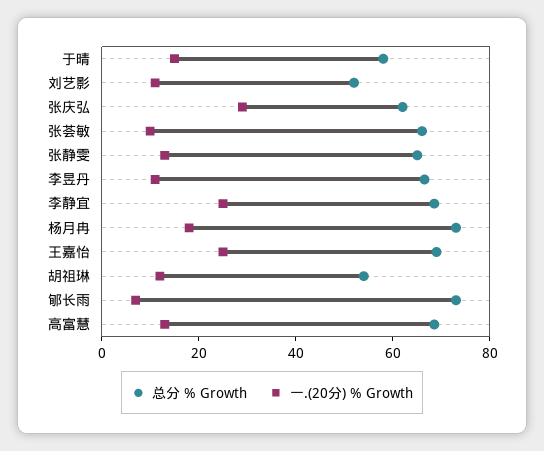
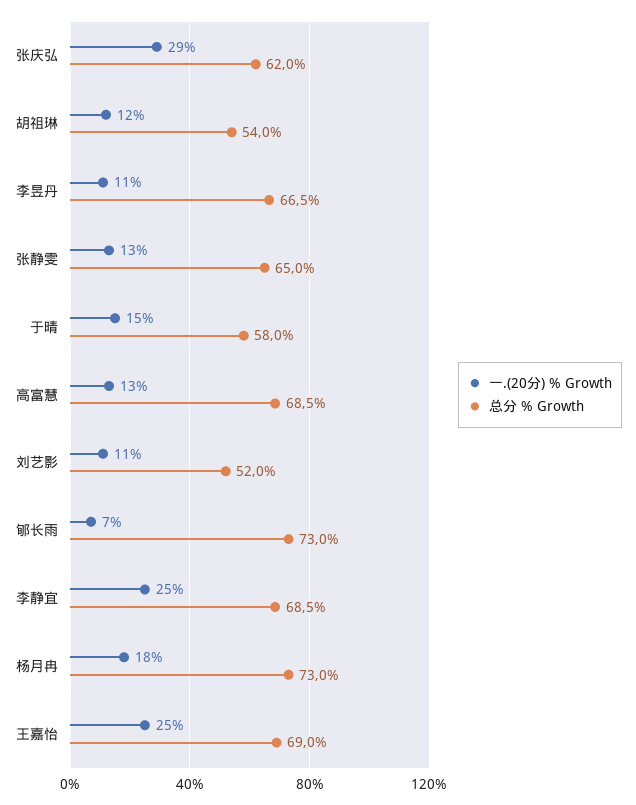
总分 % Growth, 张荟敏: 65 -> none
一.(20分) % Growth, 张荟敏: 10 -> none

